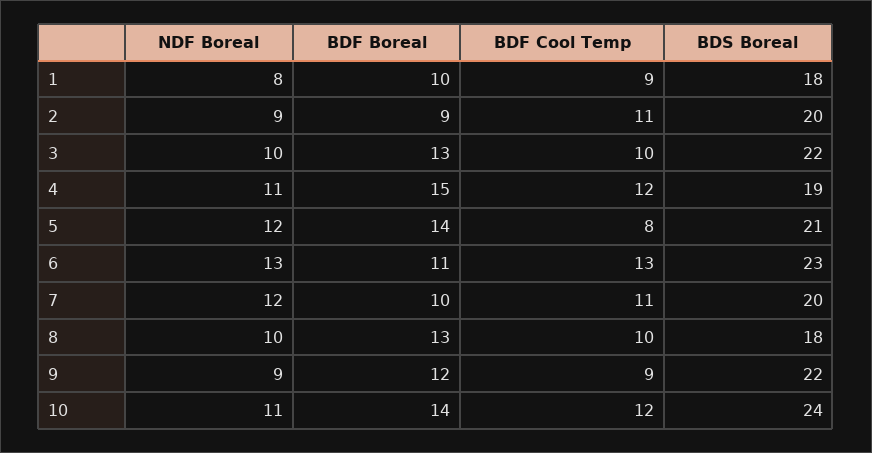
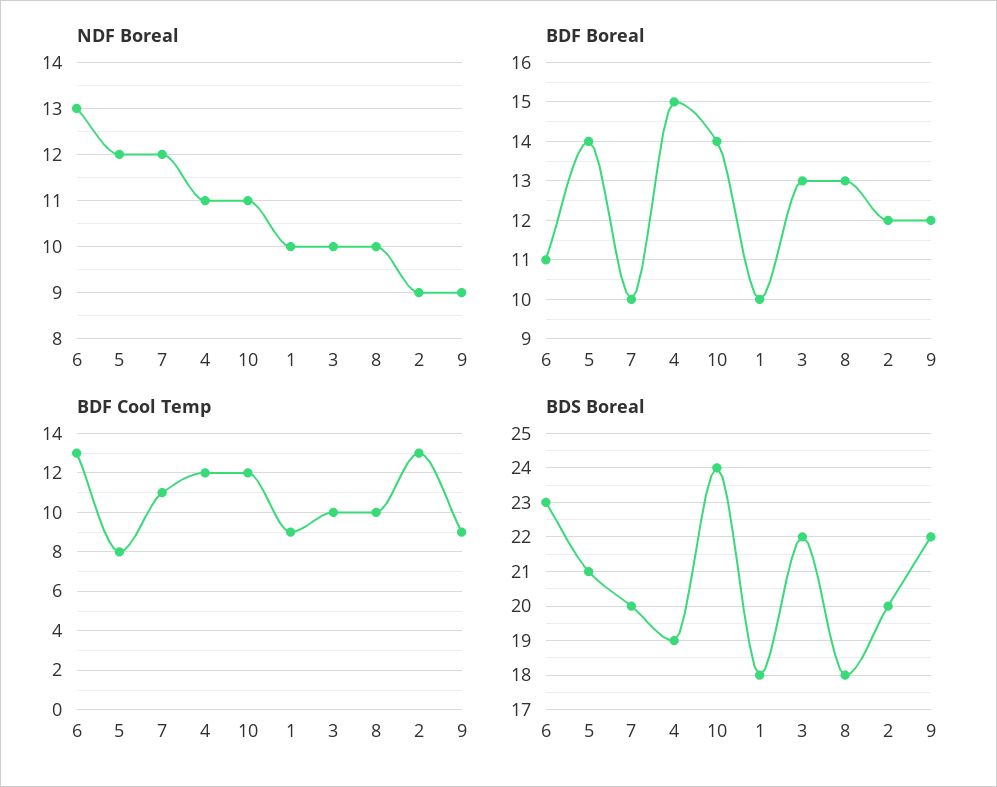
NDF Boreal, 1: 8 -> 10
BDF Boreal, 2: 9 -> 12
BDF Cool Temp, 2: 11 -> 13

